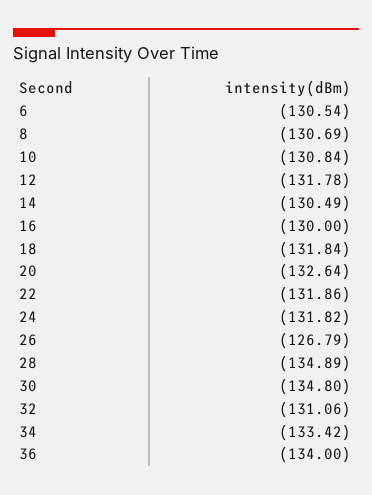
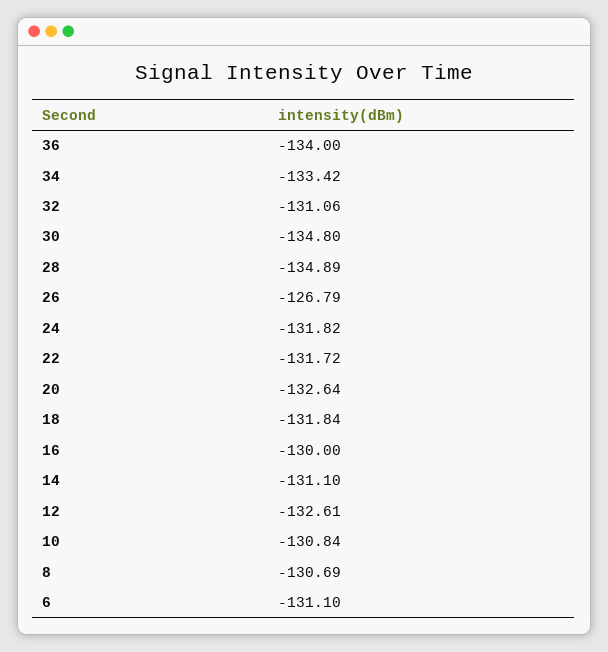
6: -130.54 -> -131.1
12: -131.78 -> -132.61
14: -130.49 -> -131.1
22: -131.86 -> -131.72

